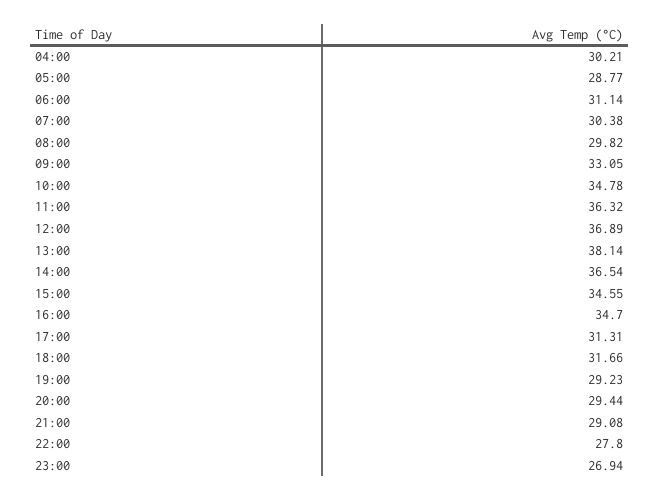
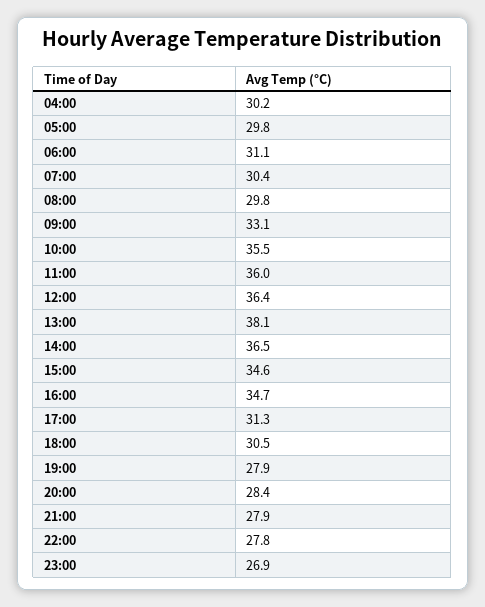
05:00: 28.77 -> 29.8
10:00: 34.78 -> 35.5
11:00: 36.32 -> 36
12:00: 36.89 -> 36.4
18:00: 31.66 -> 30.5
19:00: 29.23 -> 27.9
20:00: 29.44 -> 28.4
21:00: 29.08 -> 27.9

